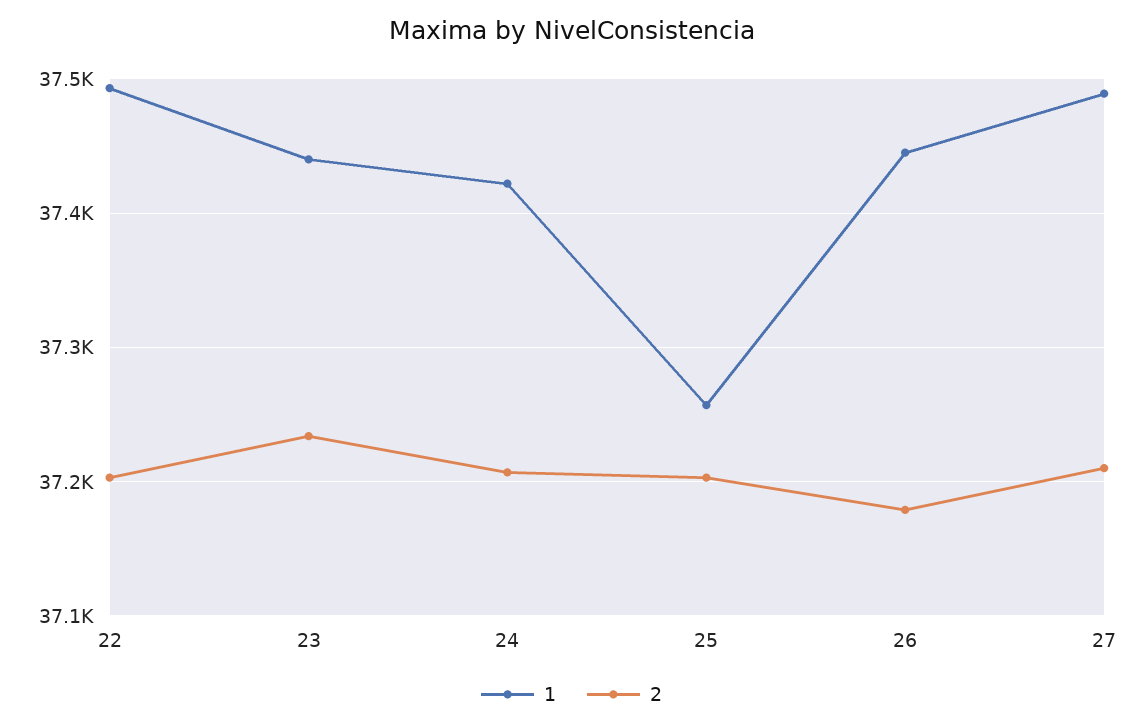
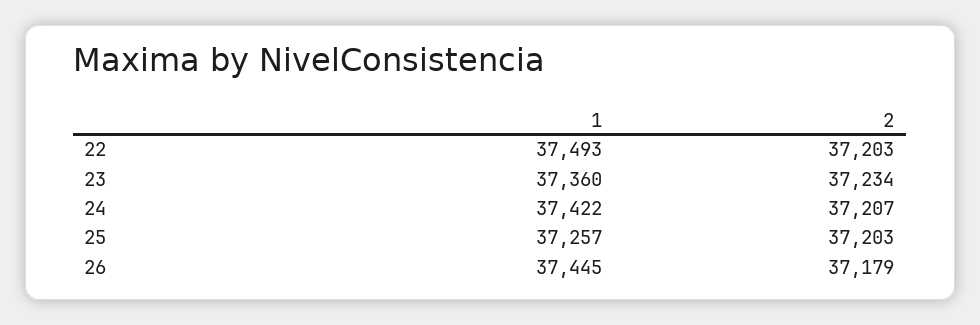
1, 23: 37440 -> 37360
1, 27: 37490 -> none
2, 27: 37210 -> none

